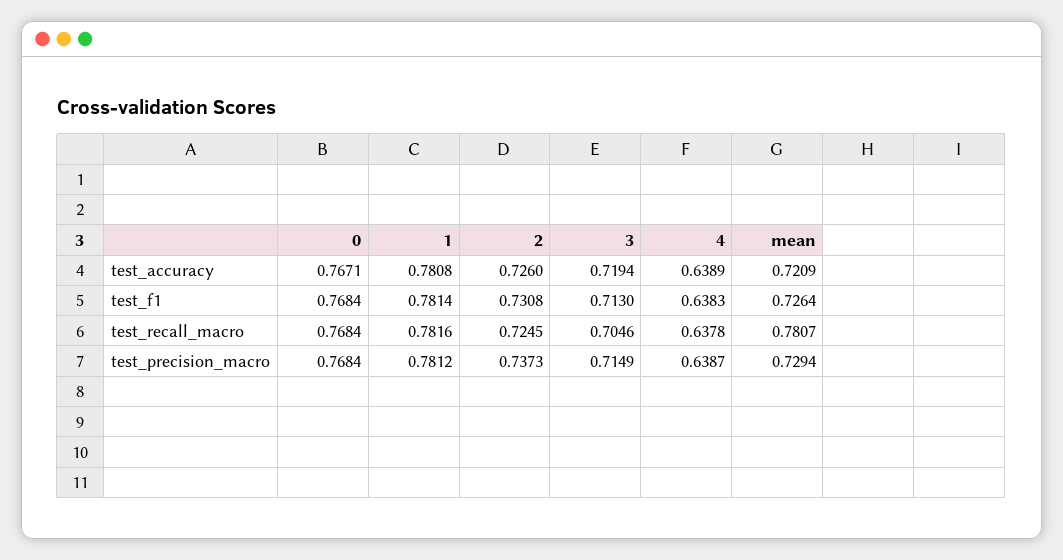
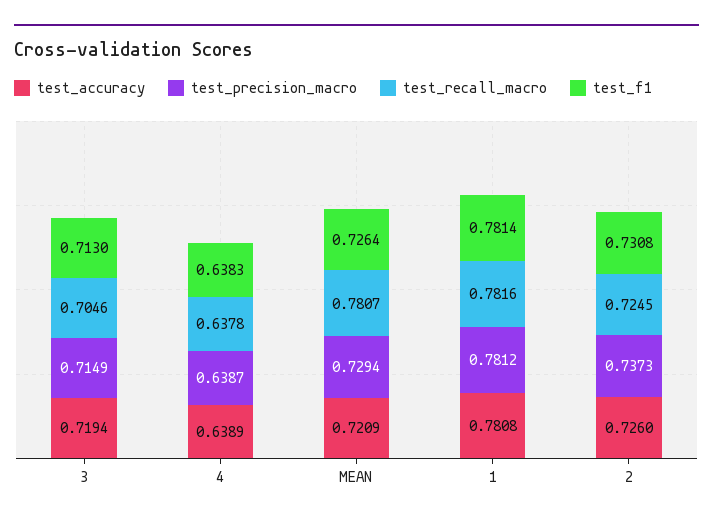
test_accuracy, 0: 0.7671 -> none
test_f1, 0: 0.7684 -> none
test_recall_macro, 0: 0.7684 -> none
test_precision_macro, 0: 0.7684 -> none

